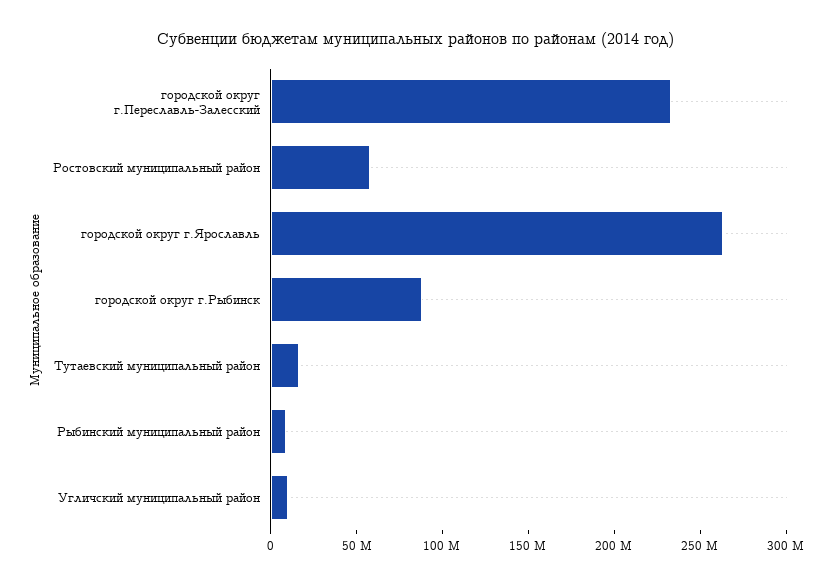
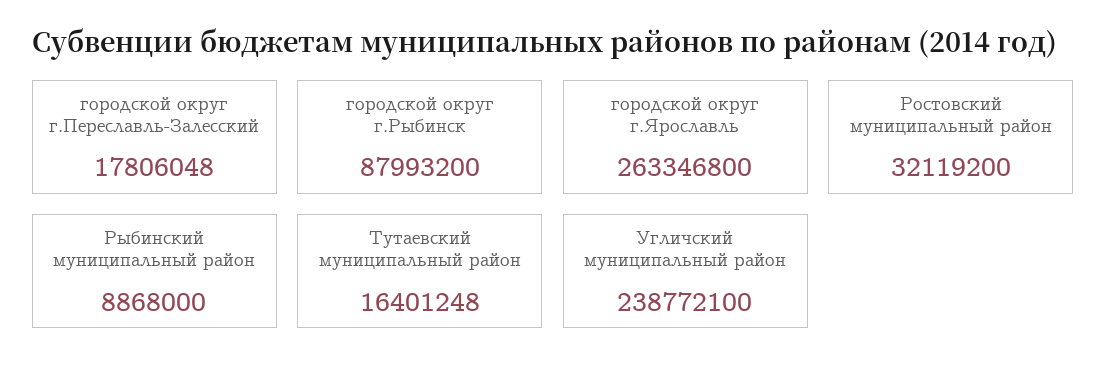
городской округ г.Переславль-Залесский: 230000000 -> 17806048
Ростовский муниципальный район: 60000000 -> 32119200
Угличский муниципальный район: 10000000 -> 238772100

